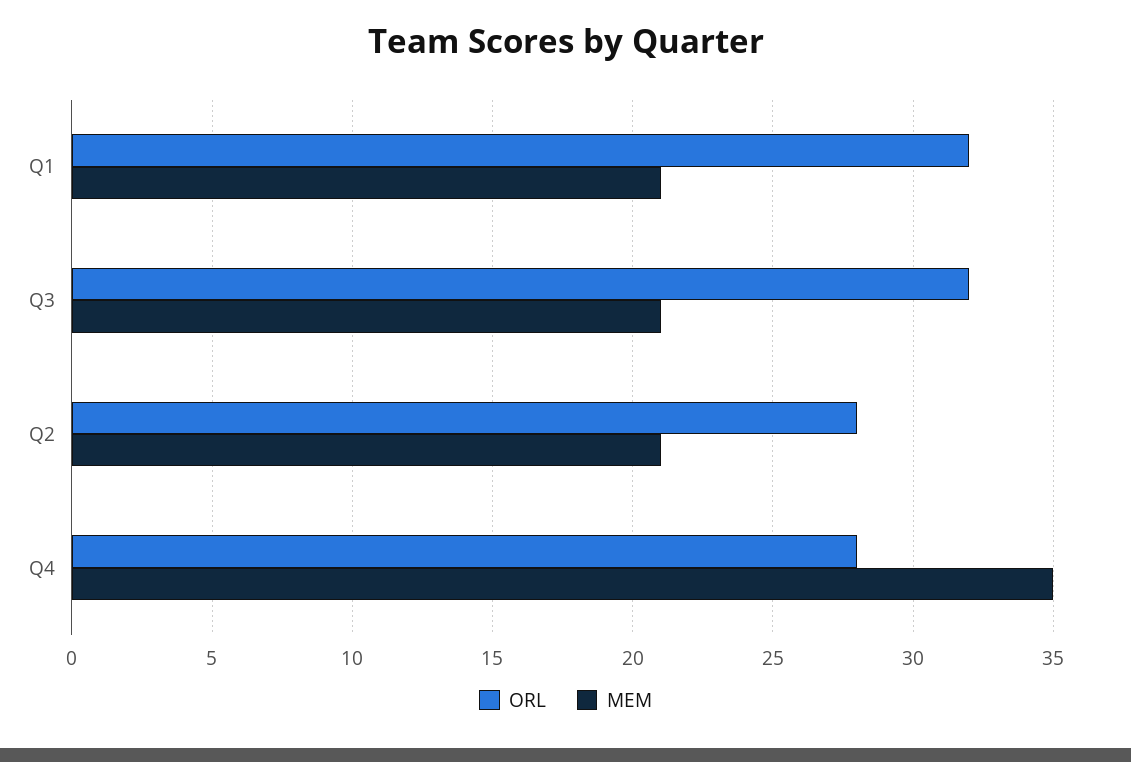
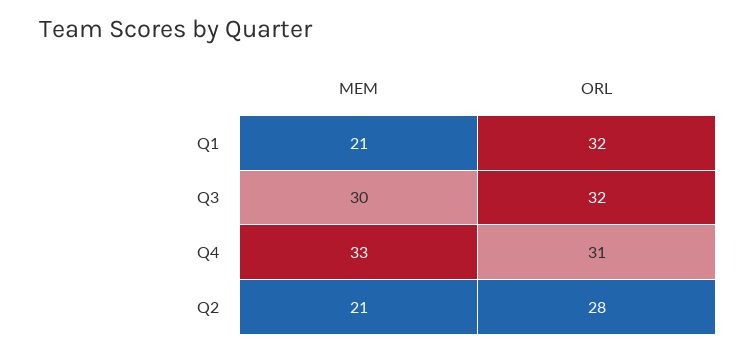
MEM, Q3: 21 -> 30
ORL, Q4: 28 -> 31
MEM, Q4: 35 -> 33

